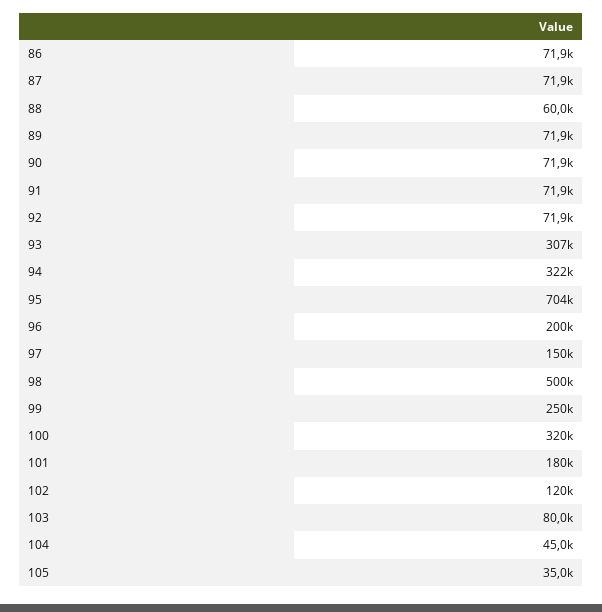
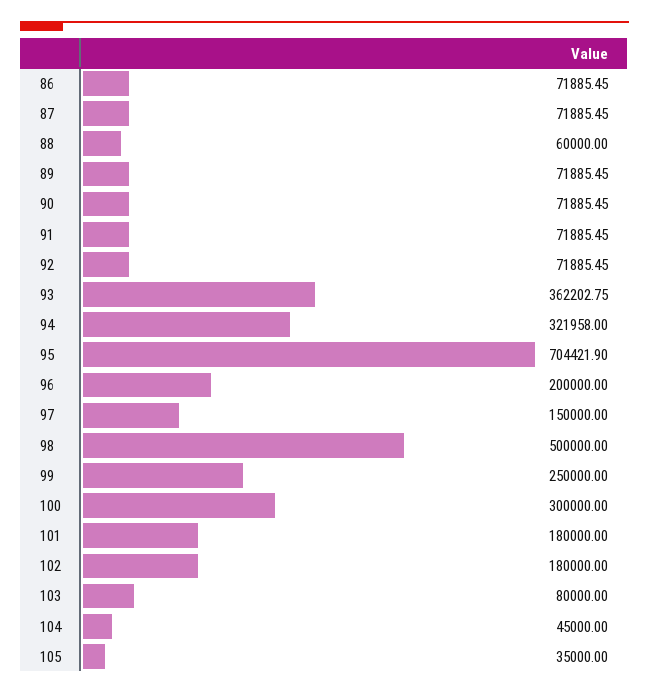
93: 307000 -> 362202.75
100: 320000 -> 300000
102: 120000 -> 180000

